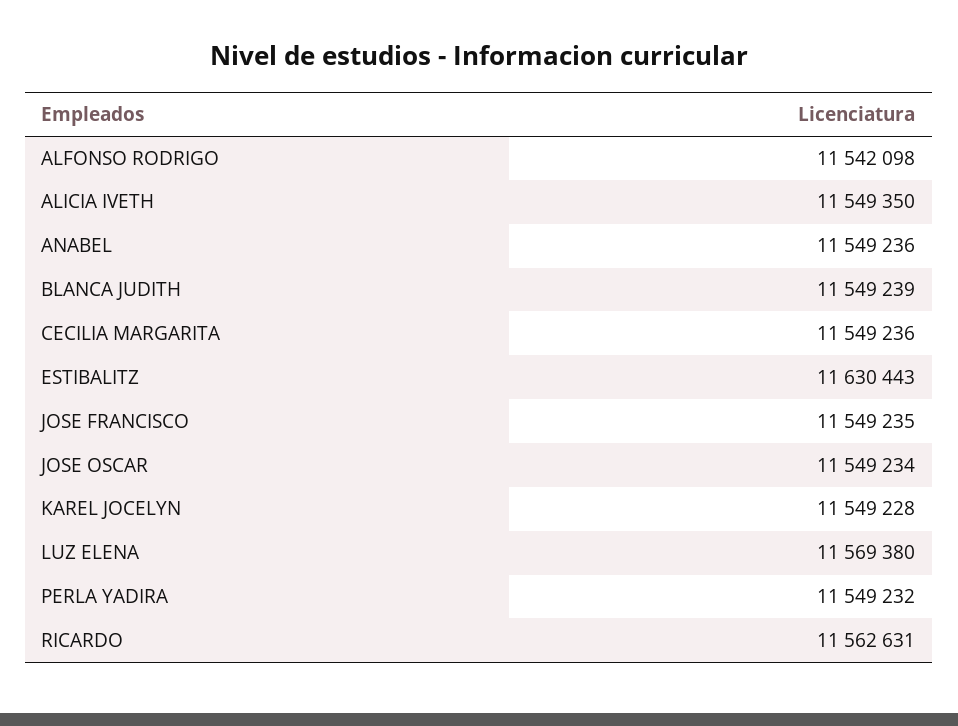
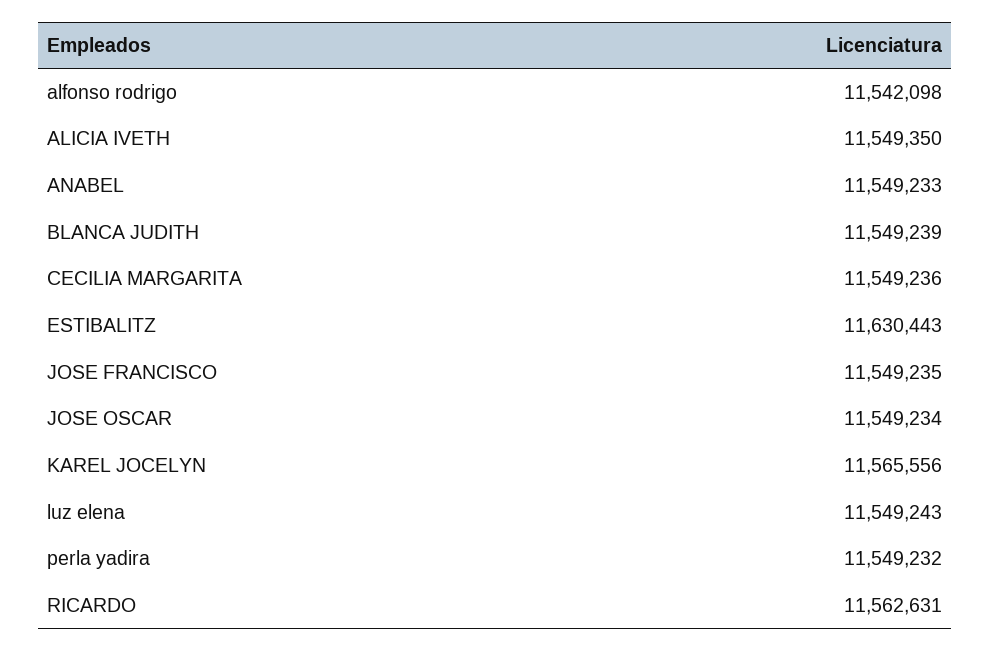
ANABEL: 11549236 -> 11549233
KAREL JOCELYN: 11549228 -> 11565556
LUZ ELENA: 11569380 -> 11549243

